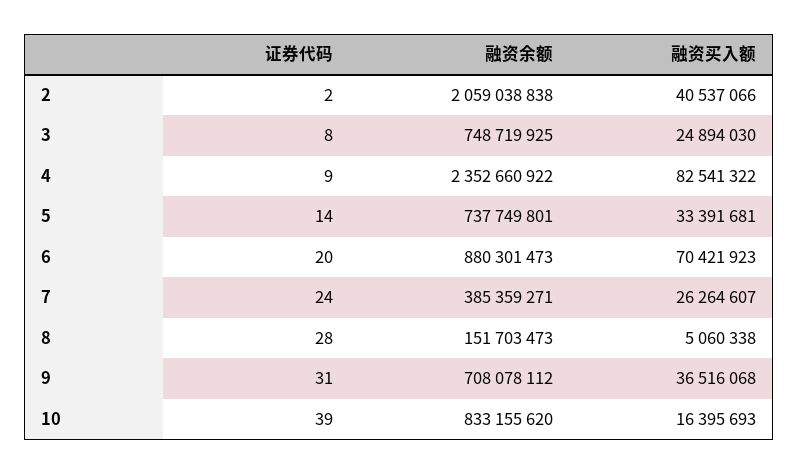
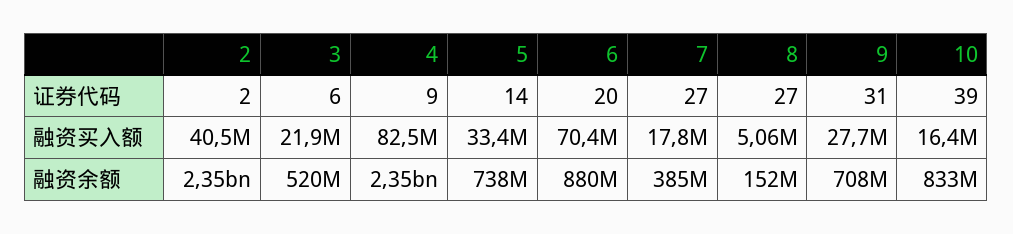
融资余额, 2: 2059038838 -> 2350000000
证券代码, 3: 8 -> 6
融资余额, 3: 748719925 -> 520000000
融资买入额, 3: 24894030 -> 21900000
证券代码, 7: 24 -> 27
融资买入额, 7: 26264607 -> 17800000
证券代码, 8: 28 -> 27
融资买入额, 9: 36516068 -> 27700000

